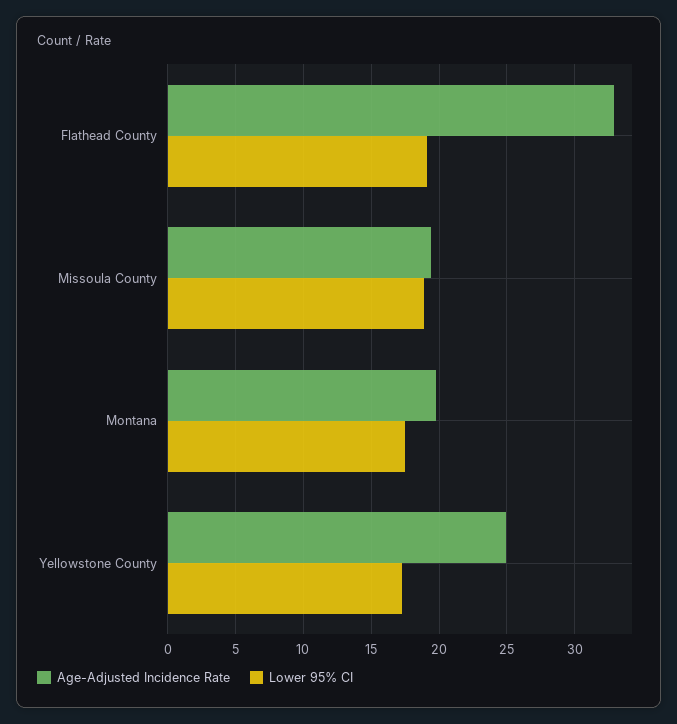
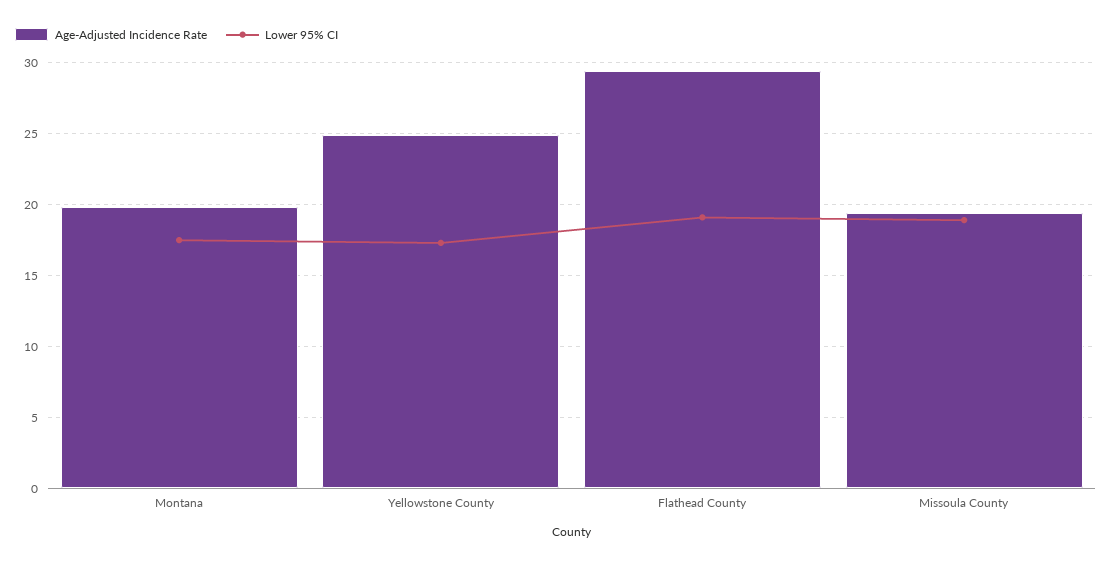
Age-Adjusted Incidence Rate, Flathead County: 33 -> 29.5

